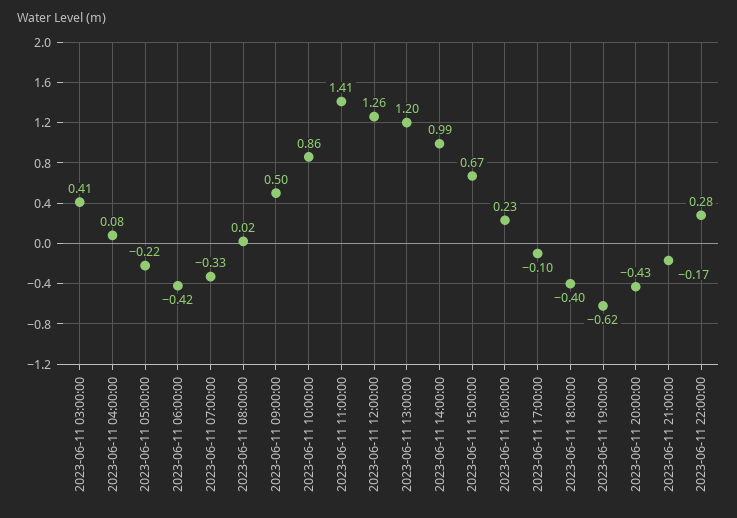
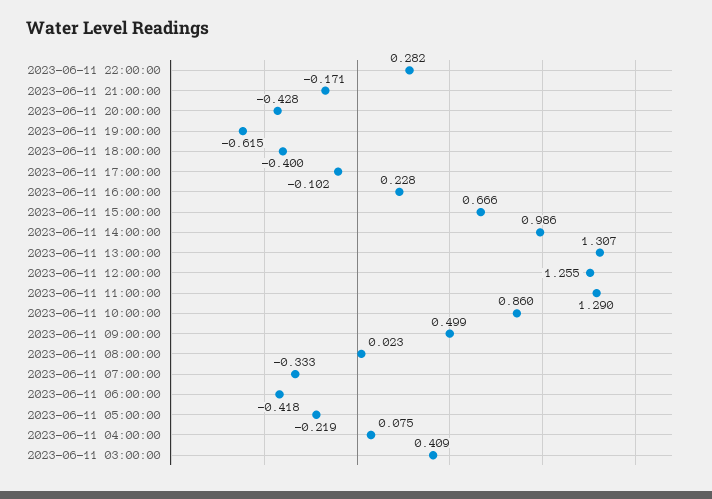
2023-06-11 11:00:00: 1.41 -> 1.29
2023-06-11 13:00:00: 1.2 -> 1.307

